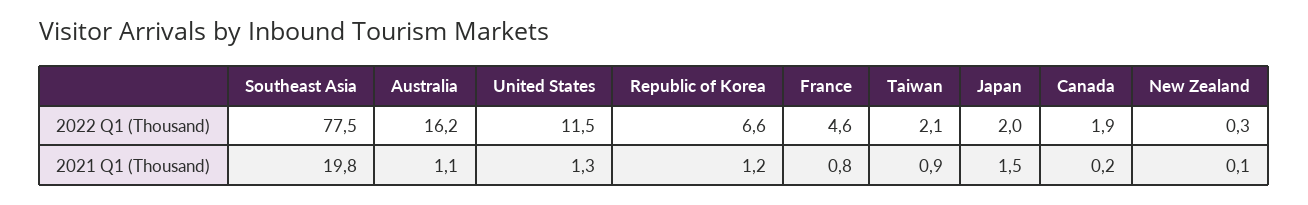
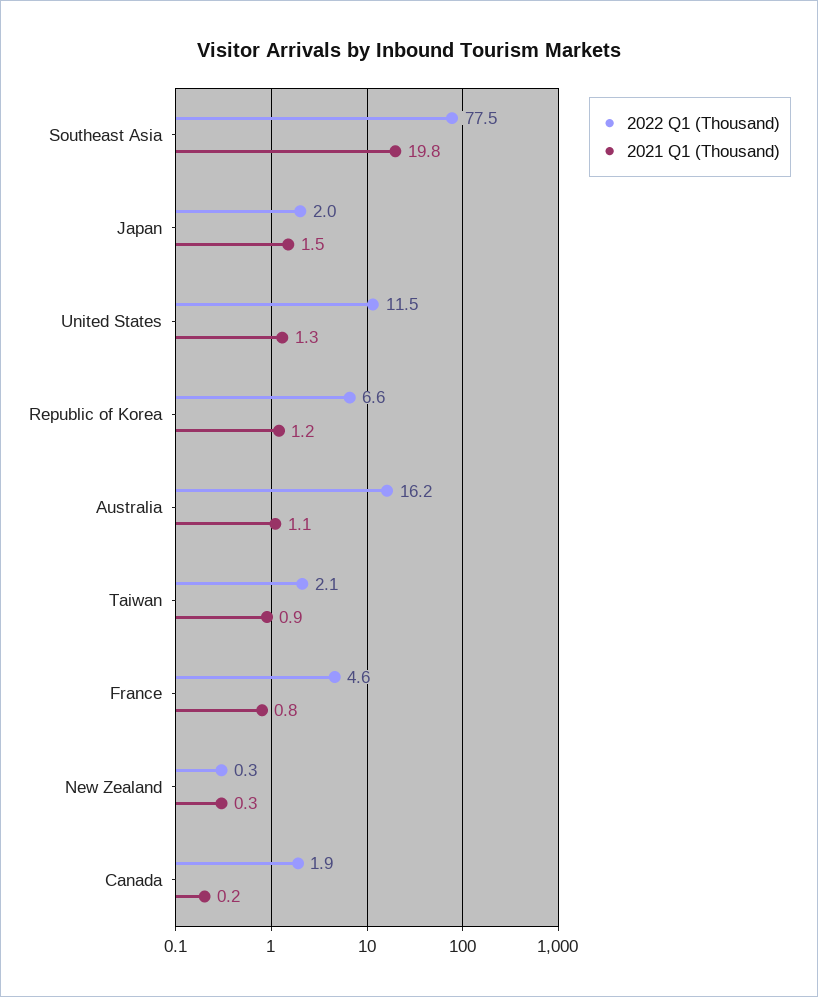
2021 Q1 (Thousand), New Zealand: 0.1 -> 0.3

